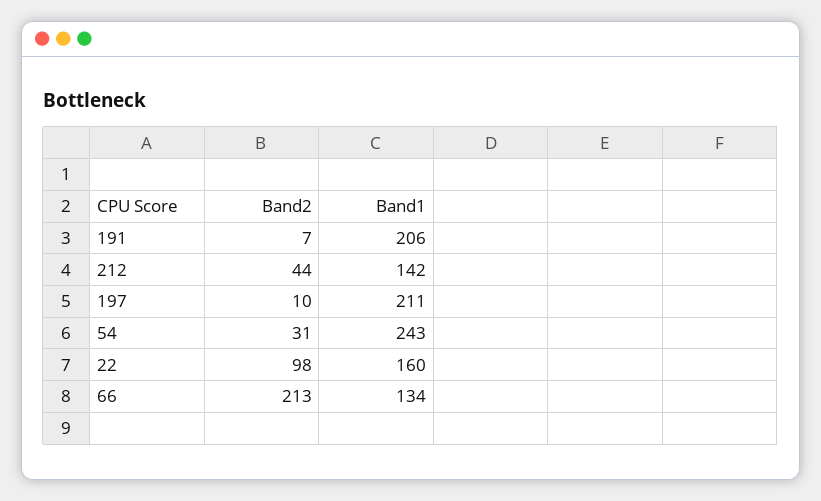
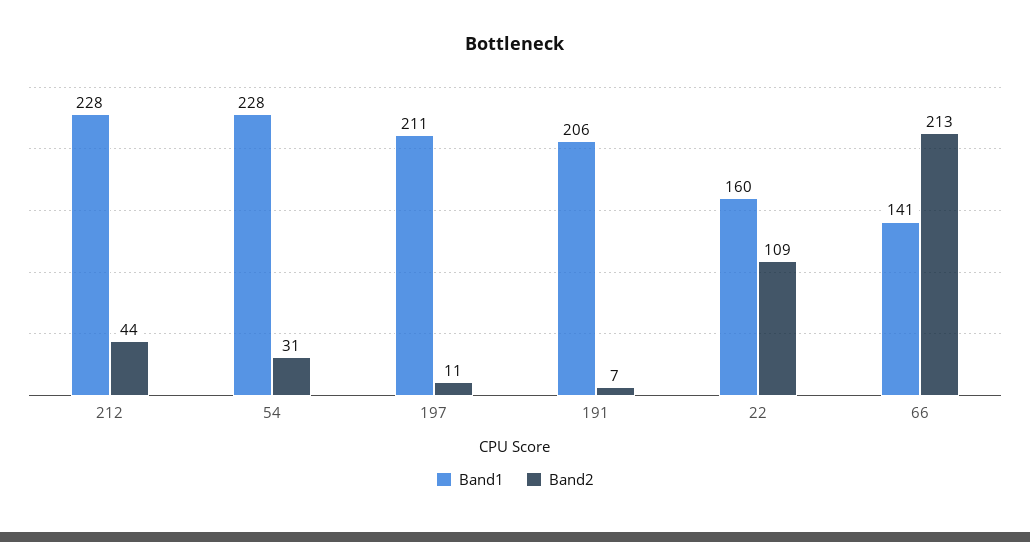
Band1, 212: 142 -> 228
Band2, 197: 10 -> 11
Band1, 54: 243 -> 228
Band2, 22: 98 -> 109
Band1, 66: 134 -> 141

